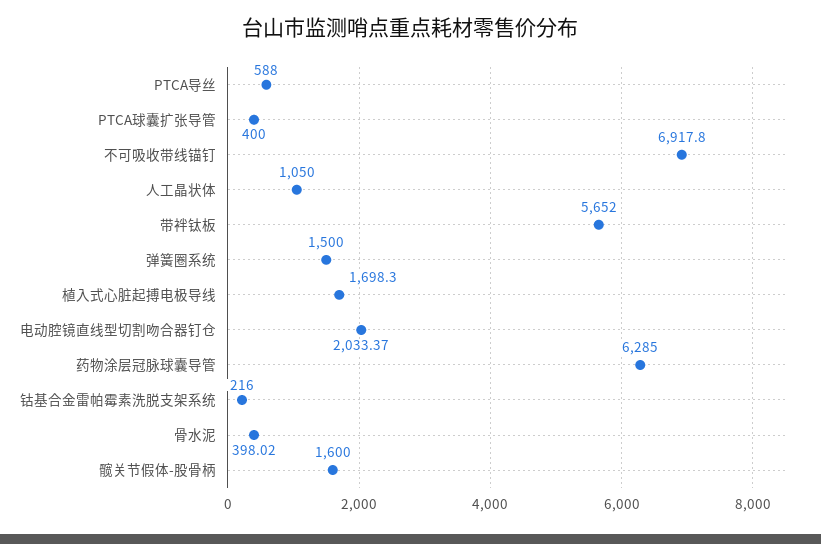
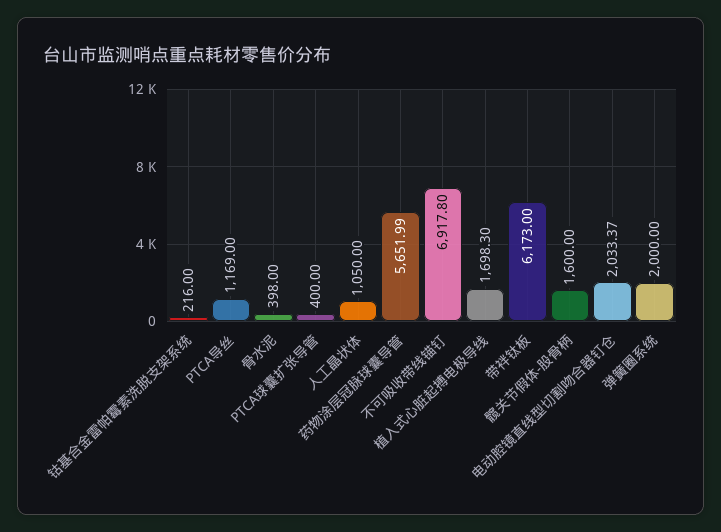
PTCA导丝: 588 -> 1169
带袢钛板: 5652 -> 6173
弹簧圈系统: 1500 -> 2000
药物涂层冠脉球囊导管: 6285 -> 5651.99
骨水泥: 398.02 -> 398

